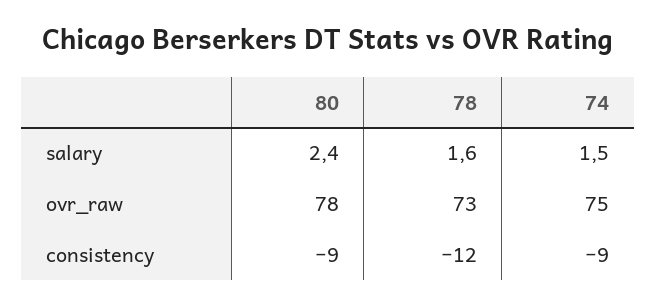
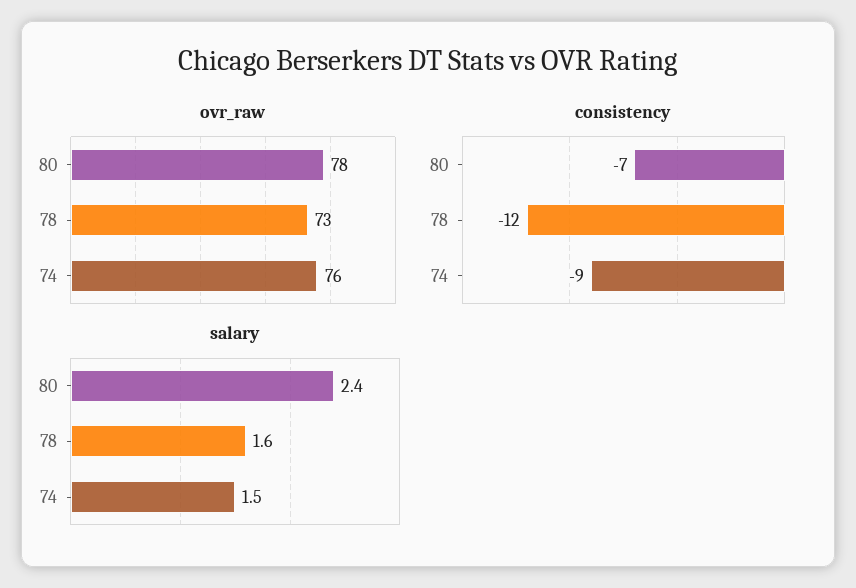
ovr_raw, 74: 75 -> 76
consistency, 80: -9 -> -7

